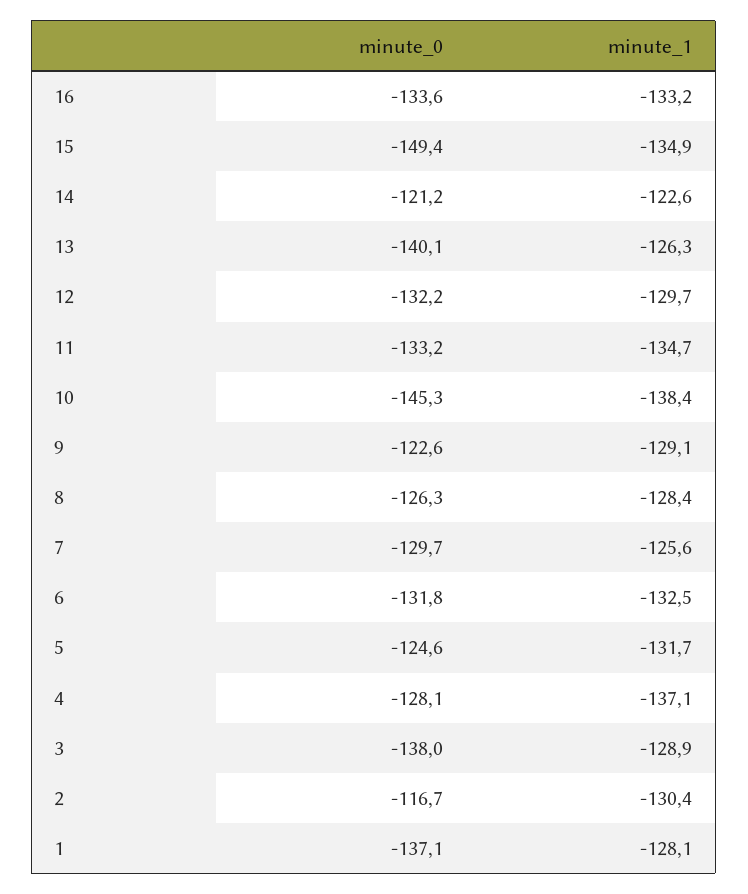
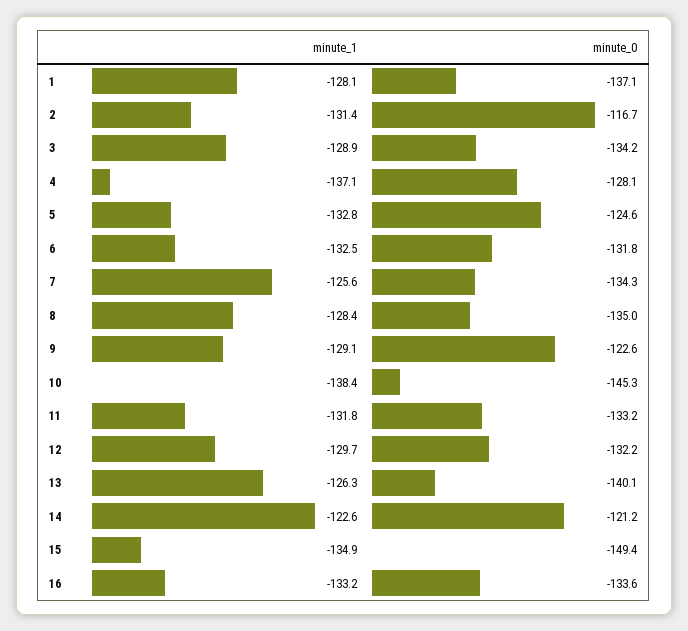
minute_1, 11: -134.7 -> -131.8
minute_0, 8: -126.3 -> -135
minute_0, 7: -129.7 -> -134.3
minute_1, 5: -131.7 -> -132.8
minute_0, 3: -138 -> -134.2
minute_1, 2: -130.4 -> -131.4

